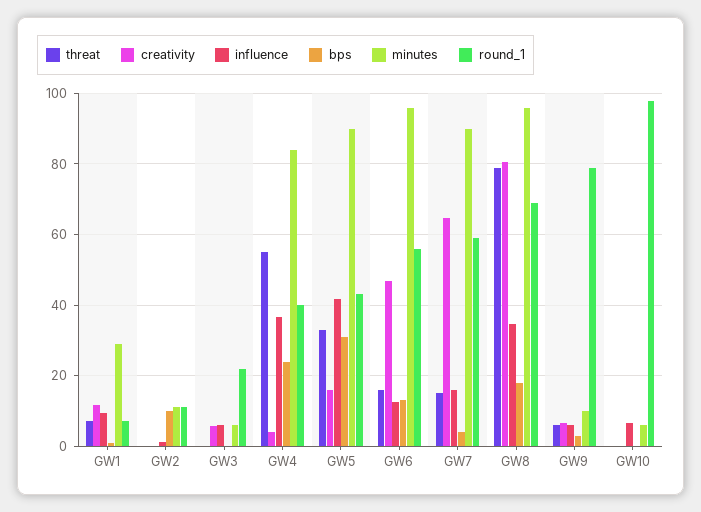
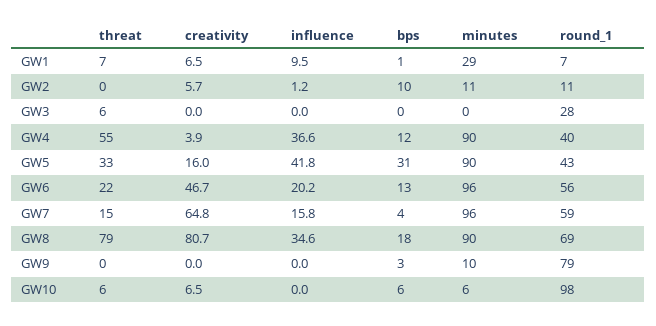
creativity, GW1: 12 -> 6.5
creativity, GW2: 0 -> 5.7
threat, GW3: 0 -> 6
creativity, GW3: 6 -> 0
influence, GW3: 6 -> 0
minutes, GW3: 6 -> 0
round_1, GW3: 22 -> 28
bps, GW4: 24 -> 12
minutes, GW4: 84 -> 90
threat, GW6: 16 -> 22
influence, GW6: 12 -> 20.2
minutes, GW7: 90 -> 96
minutes, GW8: 96 -> 90
threat, GW9: 6 -> 0
creativity, GW9: 6 -> 0
influence, GW9: 6 -> 0
threat, GW10: 0 -> 6
creativity, GW10: 0 -> 6.5
influence, GW10: 6 -> 0
bps, GW10: 0 -> 6

